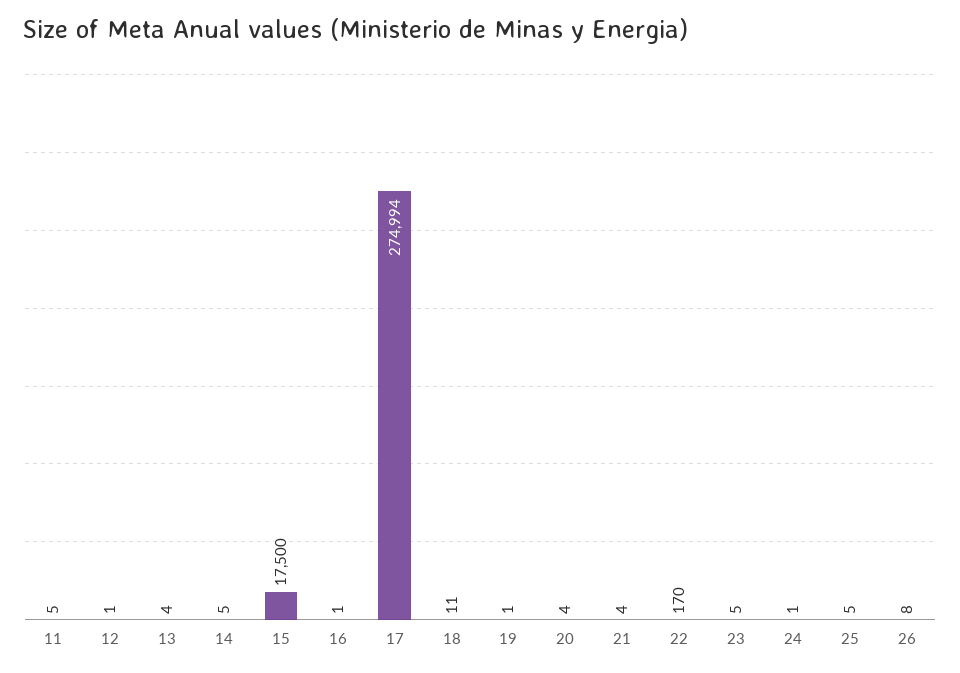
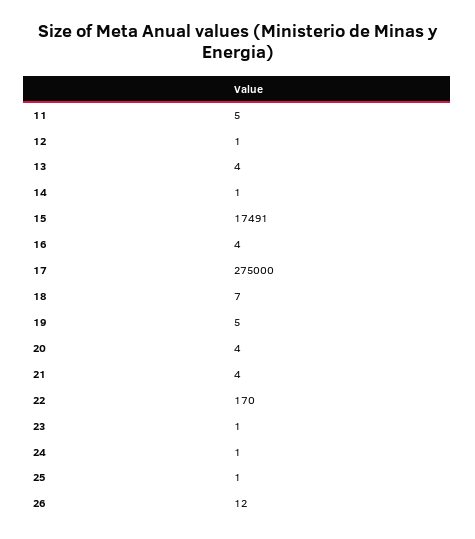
14: 5 -> 1
15: 17500 -> 17491
16: 1 -> 4
17: 274994 -> 275000
18: 11 -> 7
19: 1 -> 5
23: 5 -> 1
25: 5 -> 1
26: 8 -> 12

